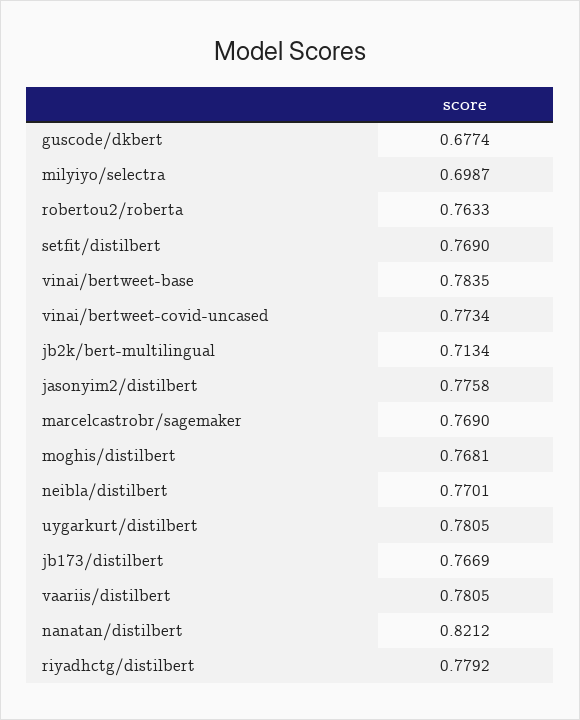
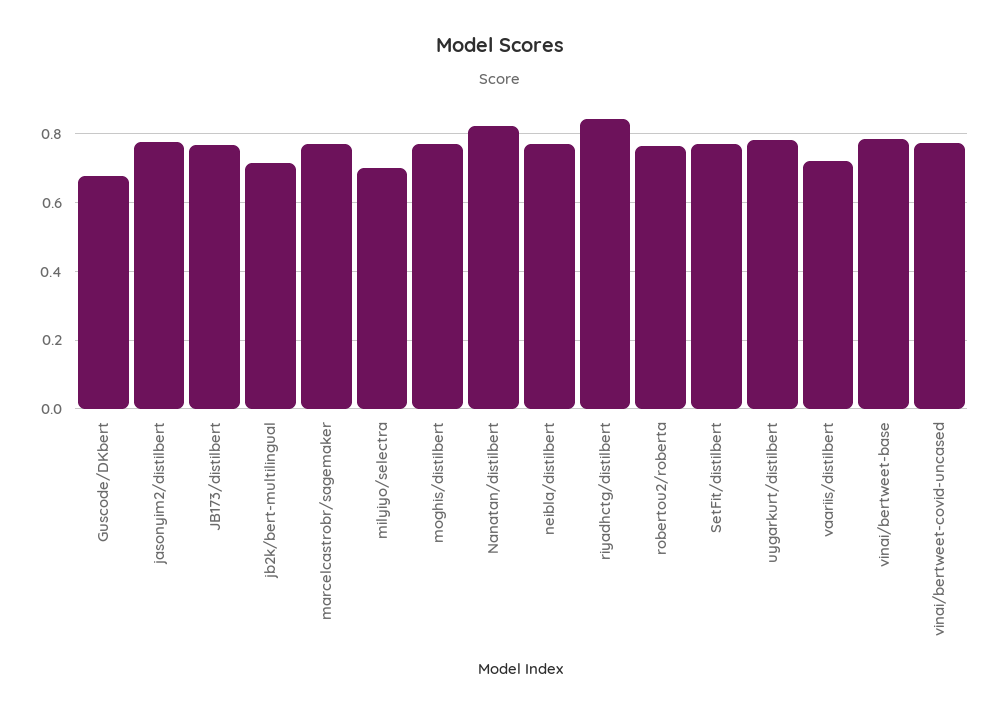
vaariis/distilbert: 0.7805 -> 0.72
riyadhctg/distilbert: 0.7792 -> 0.84

